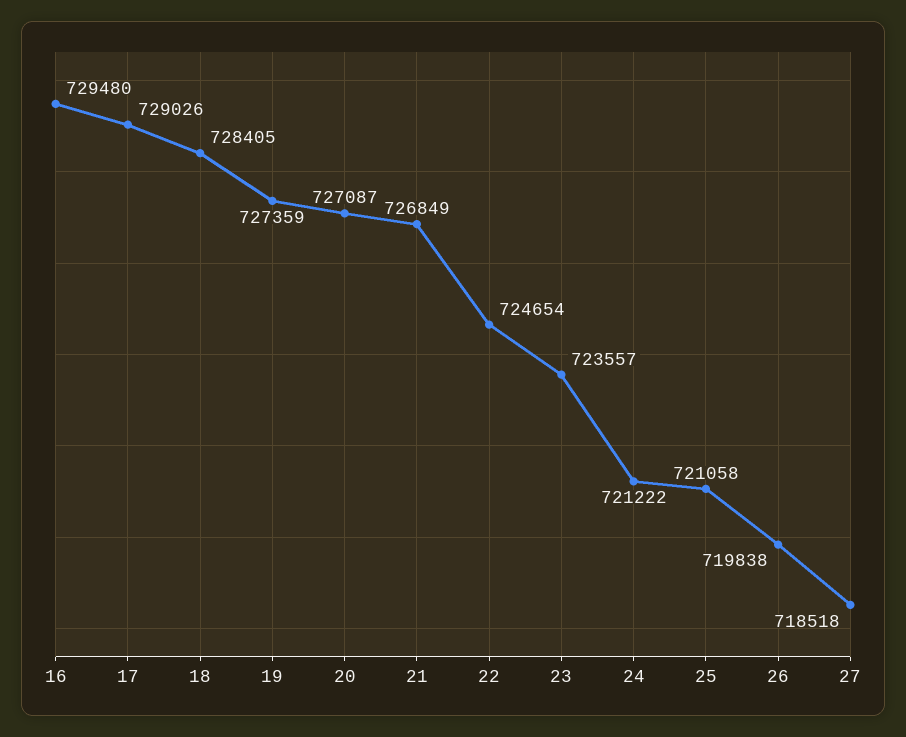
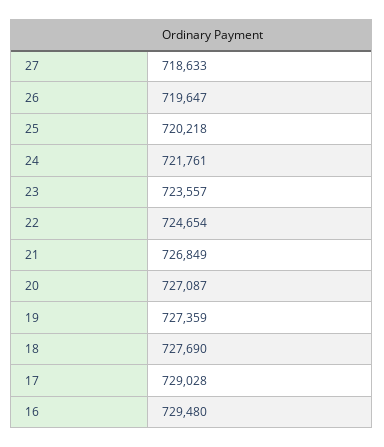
17: 729026 -> 729028
18: 728405 -> 727690
24: 721222 -> 721761
25: 721058 -> 720218
26: 719838 -> 719647
27: 718518 -> 718633

